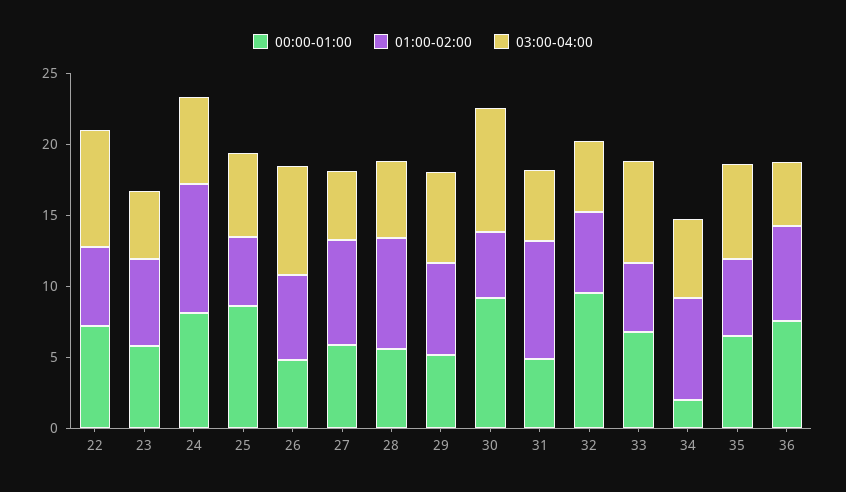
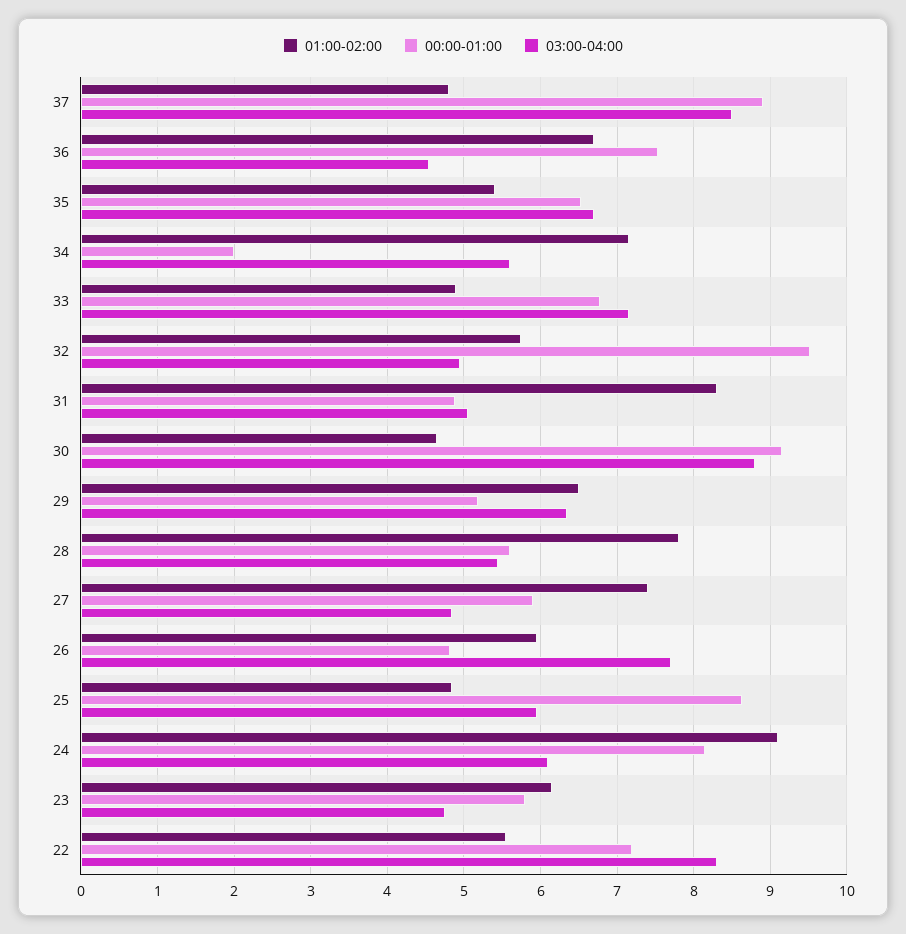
01:00-02:00, 37: none -> 4.8
00:00-01:00, 37: none -> 8.9
03:00-04:00, 37: none -> 8.5

